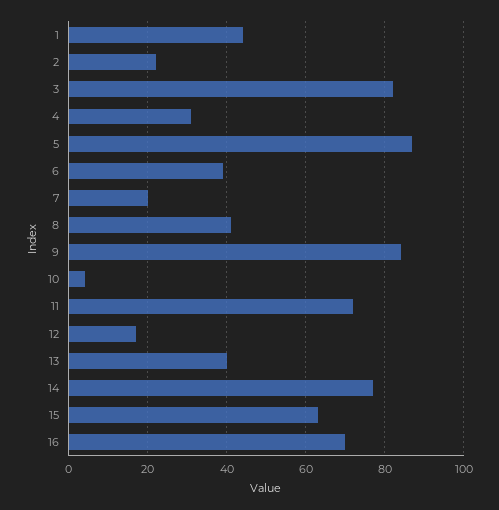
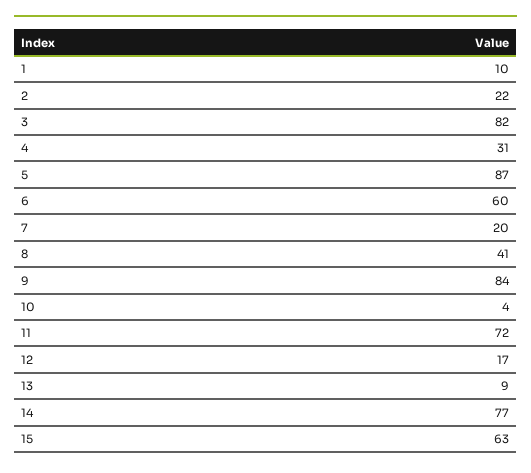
1: 45 -> 10
6: 40 -> 60
13: 40 -> 9
16: 70 -> none

